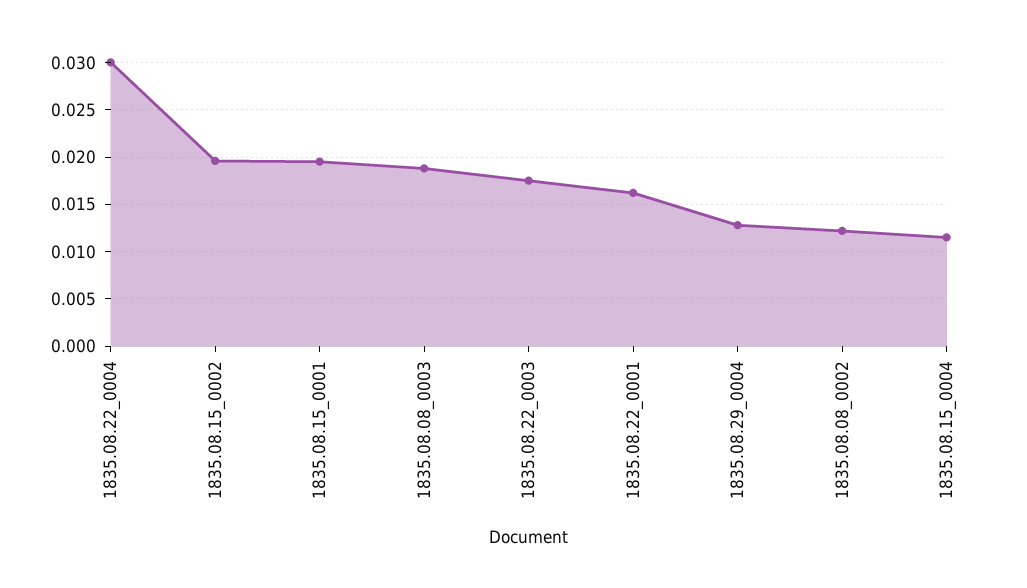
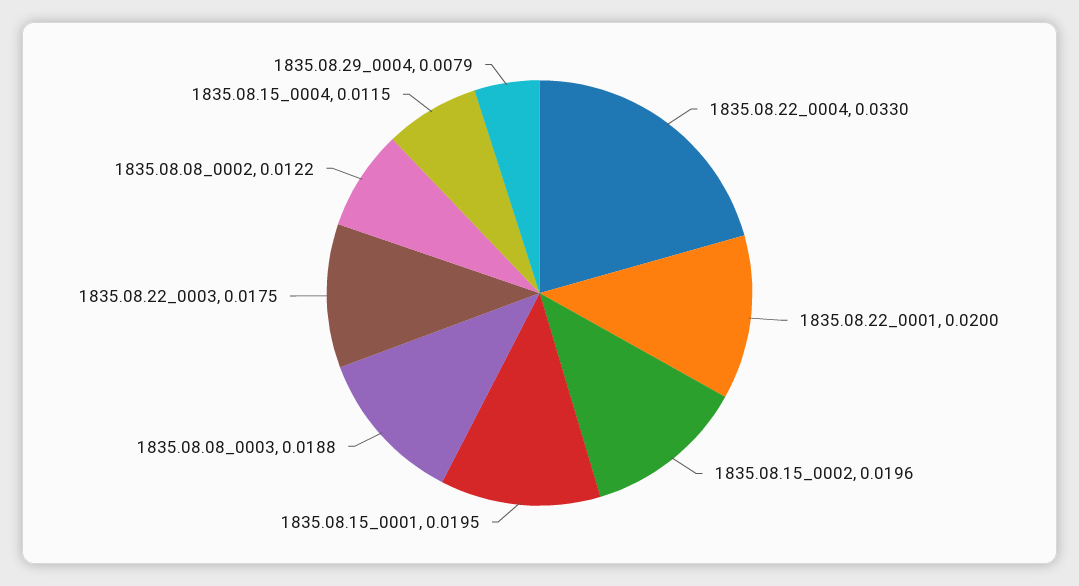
1835.08.22_0004: 0.03 -> 0.033
1835.08.22_0001: 0.016 -> 0.02
1835.08.29_0004: 0.013 -> 0.0079

